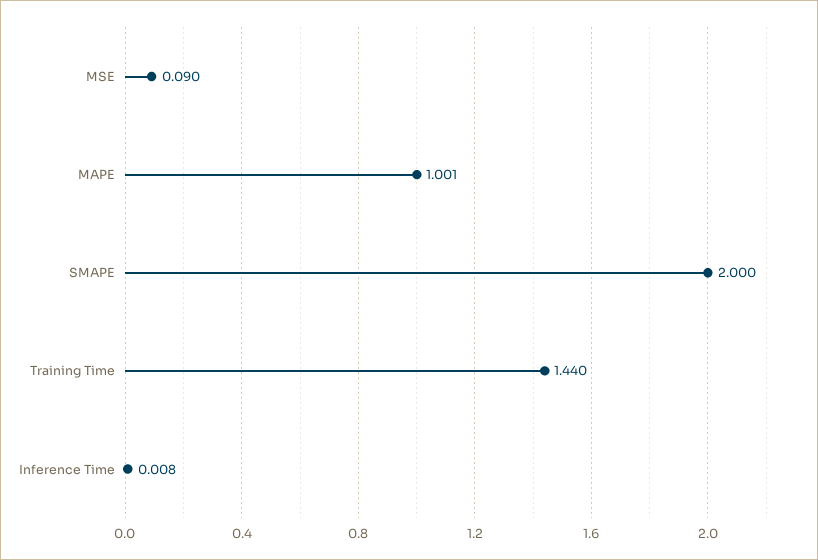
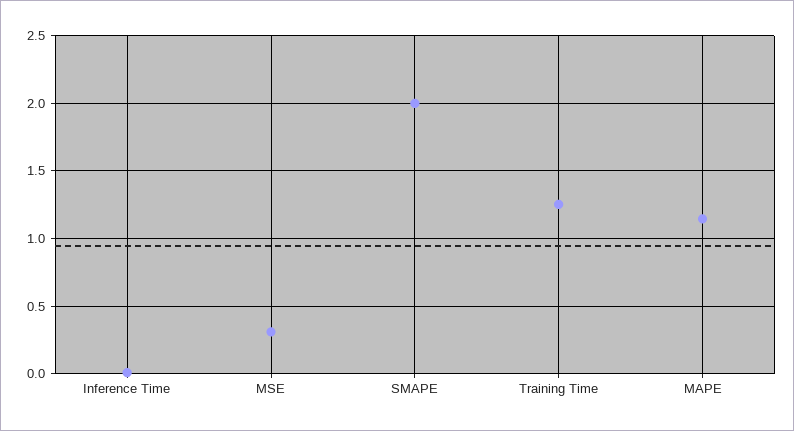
MSE: 0.09 -> 0.3
MAPE: 1.001 -> 1.15
Training Time: 1.44 -> 1.25

